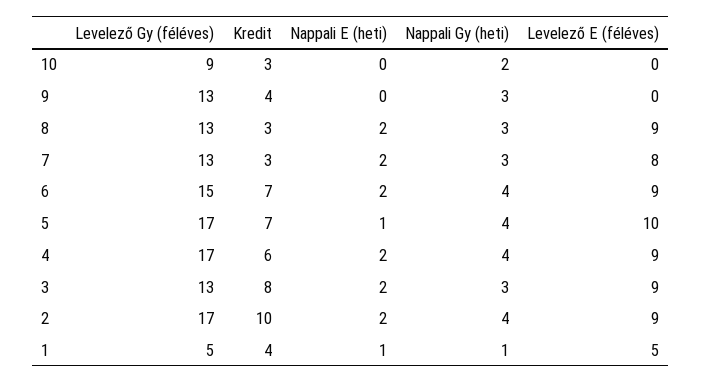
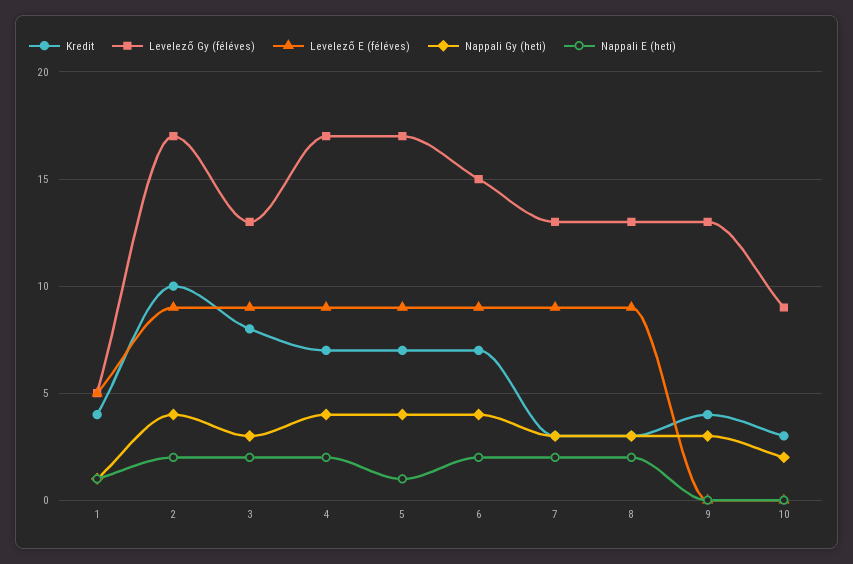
Levelező E (féléves), 7: 8 -> 9
Levelező E (féléves), 5: 10 -> 9
Kredit, 4: 6 -> 7

